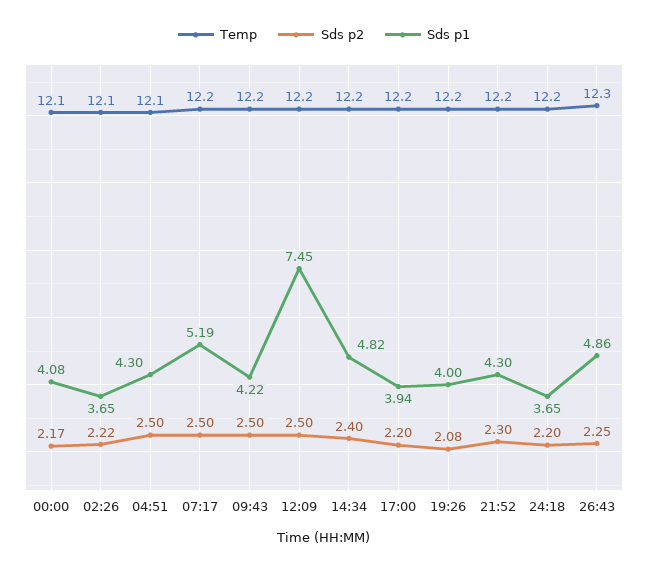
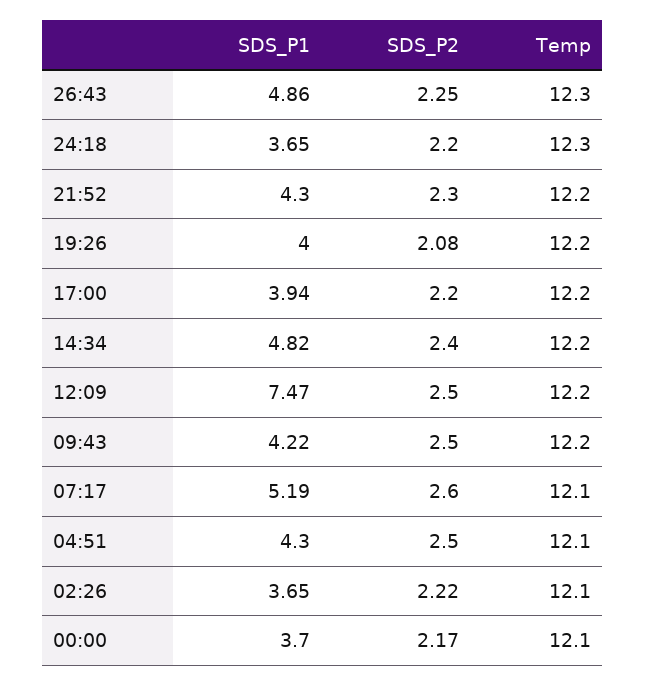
Sds p1, 00:00: 4.08 -> 3.7
Temp, 07:17: 12.2 -> 12.1
Sds p2, 07:17: 2.5 -> 2.6
Sds p1, 12:09: 7.45 -> 7.47
Temp, 24:18: 12.2 -> 12.3

